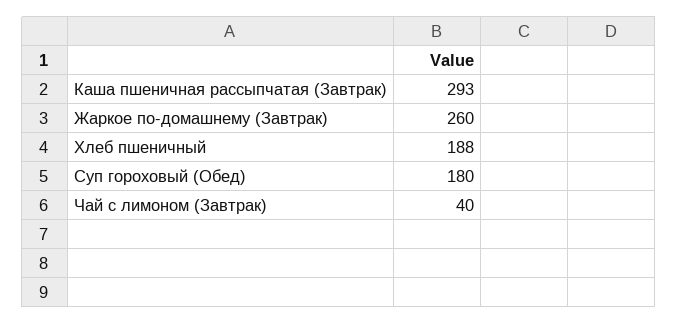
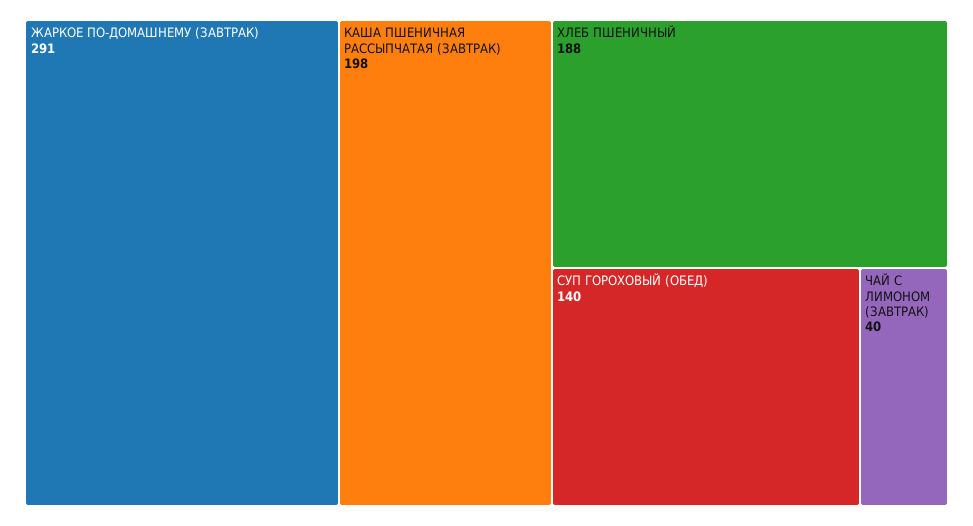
Каша пшеничная рассыпчатая (Завтрак): 293 -> 198
Жаркое по-домашнему (Завтрак): 260 -> 291
Суп гороховый (Обед): 180 -> 140

